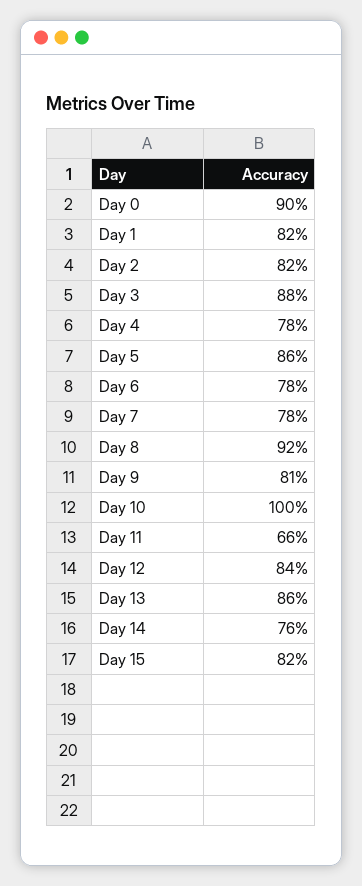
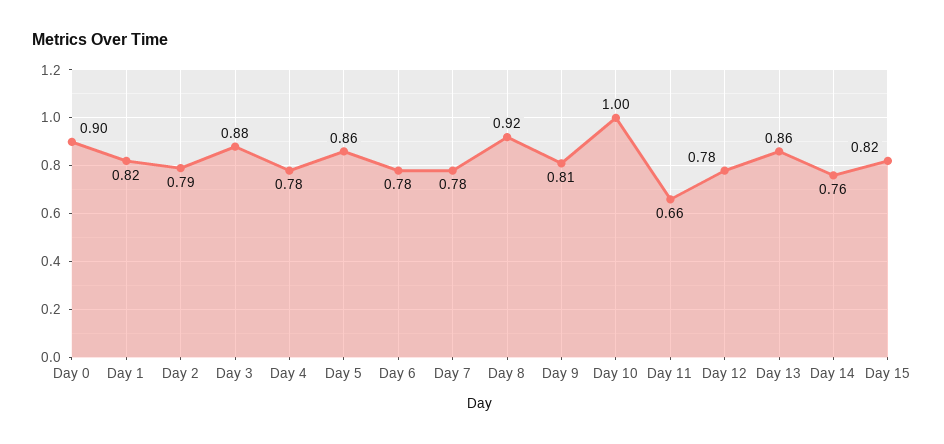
Day 2: 0.82 -> 0.79
Day 12: 0.84 -> 0.78

